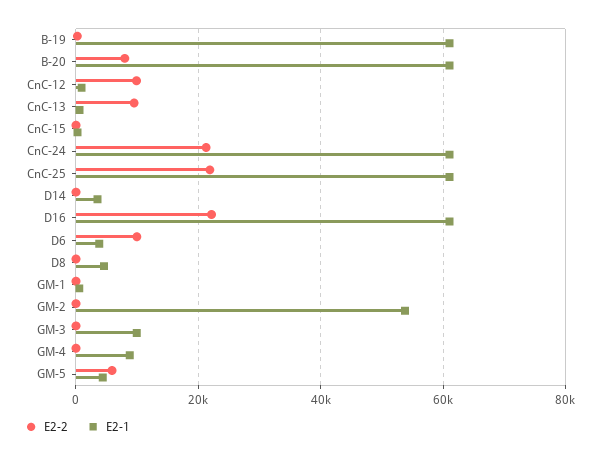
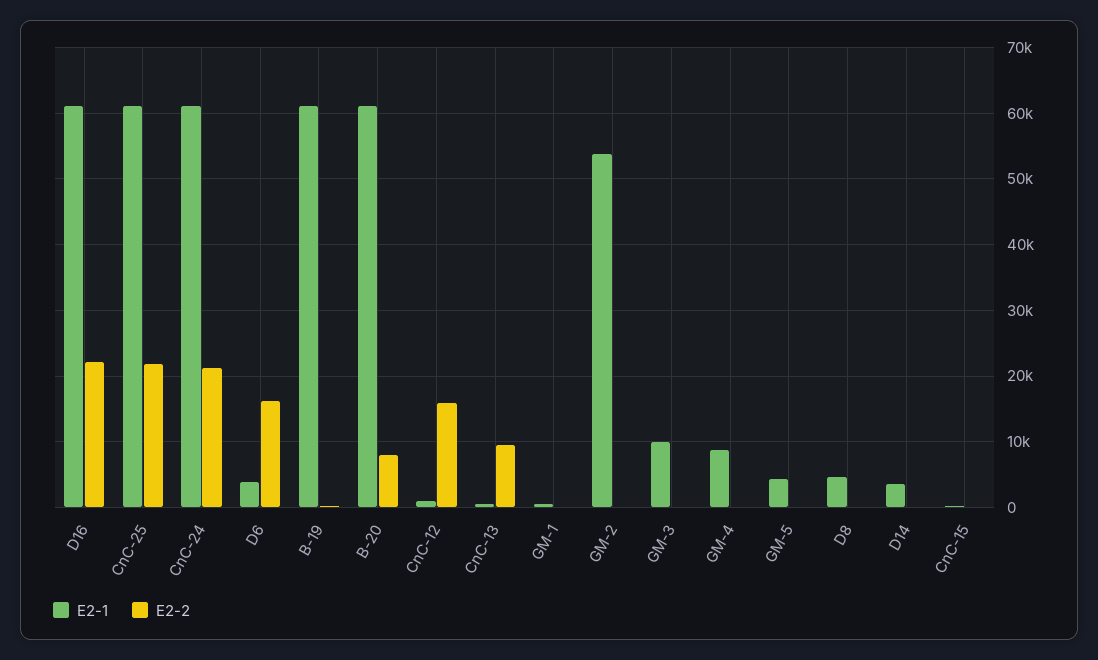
E2-2, CnC-12: 10000 -> 16000
E2-2, D6: 10000 -> 16000
E2-2, GM-5: 6000 -> 0

